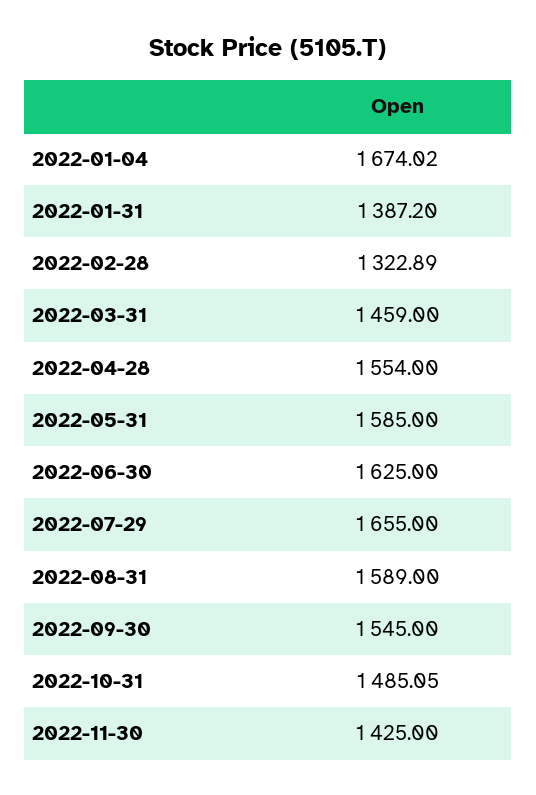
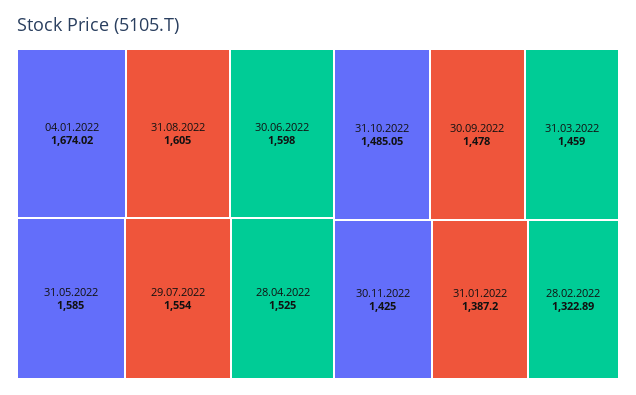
2022-04-28: 1554 -> 1525
2022-06-30: 1625 -> 1598
2022-07-29: 1655 -> 1554
2022-08-31: 1589 -> 1605
2022-09-30: 1545 -> 1478

